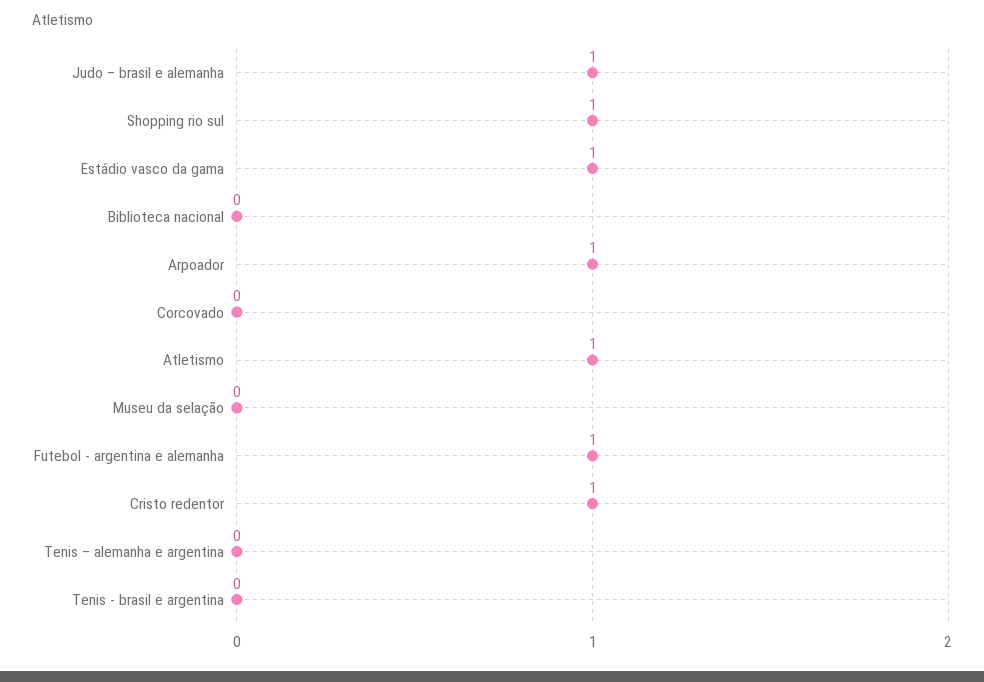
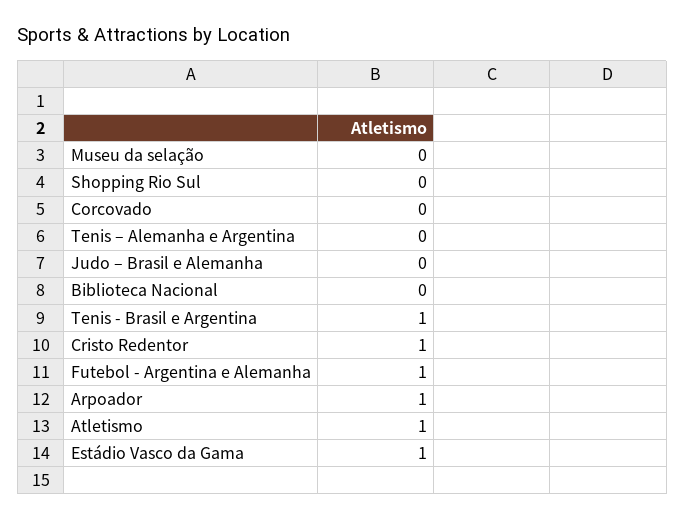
Judo – brasil e alemanha: 1 -> 0
Shopping rio sul: 1 -> 0
Tenis - brasil e argentina: 0 -> 1

